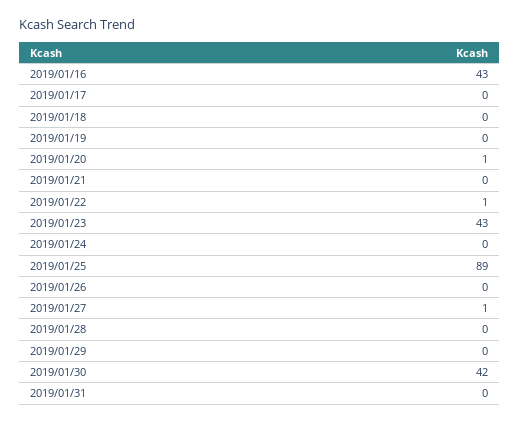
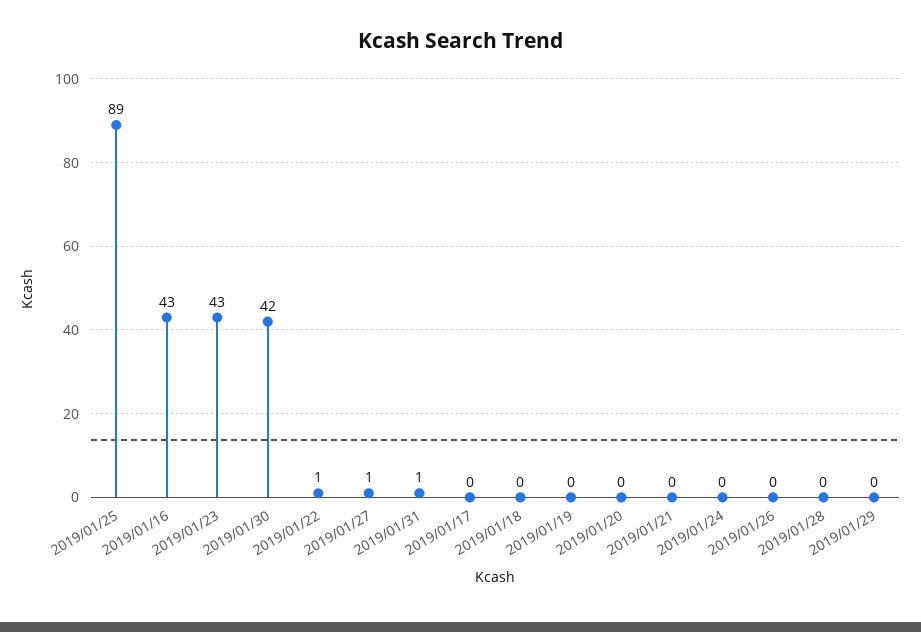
2019/01/20: 1 -> 0
2019/01/31: 0 -> 1

